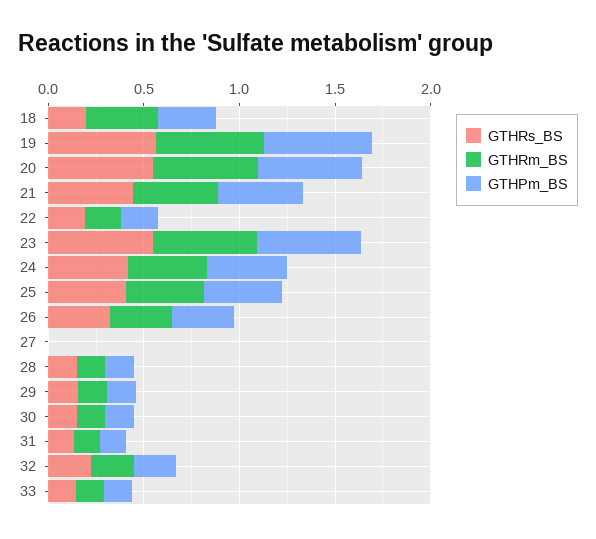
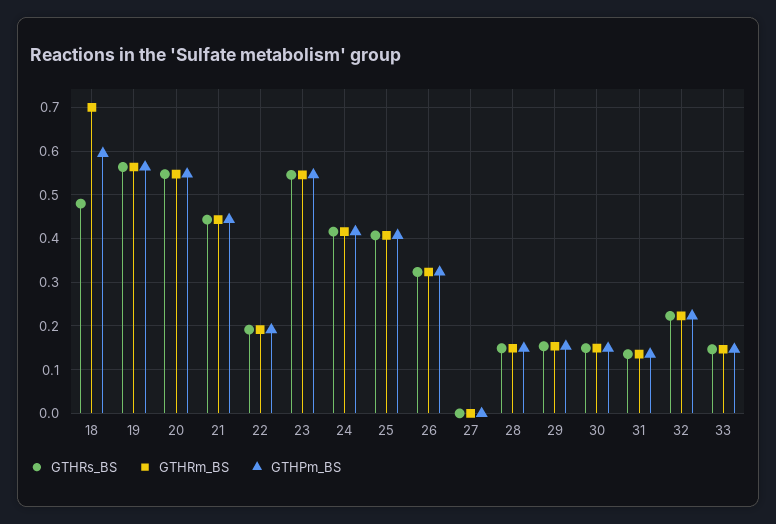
GTHRs_BS, 18: 0.2 -> 0.48
GTHRm_BS, 18: 0.4 -> 0.7
GTHPm_BS, 18: 0.3 -> 0.6

